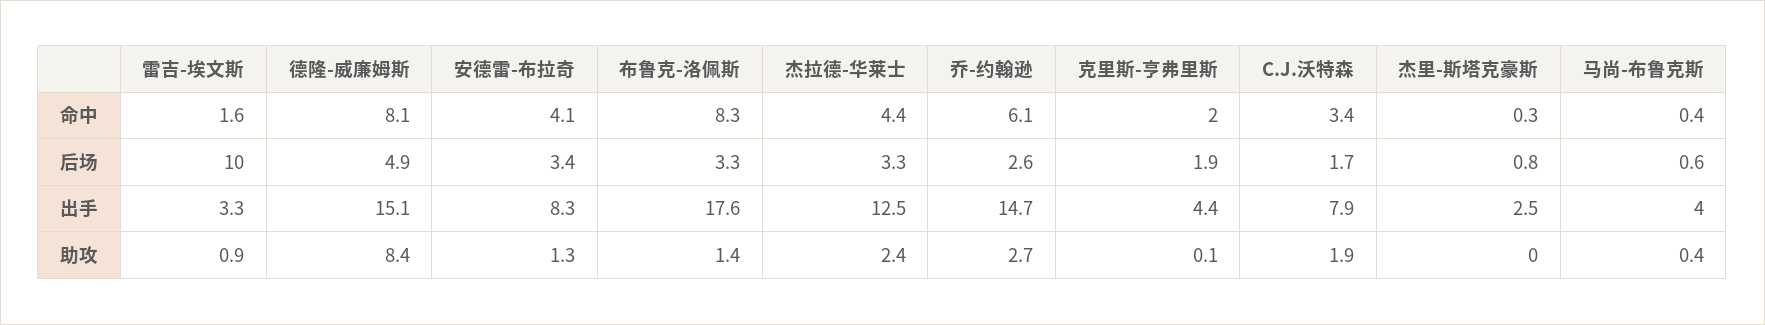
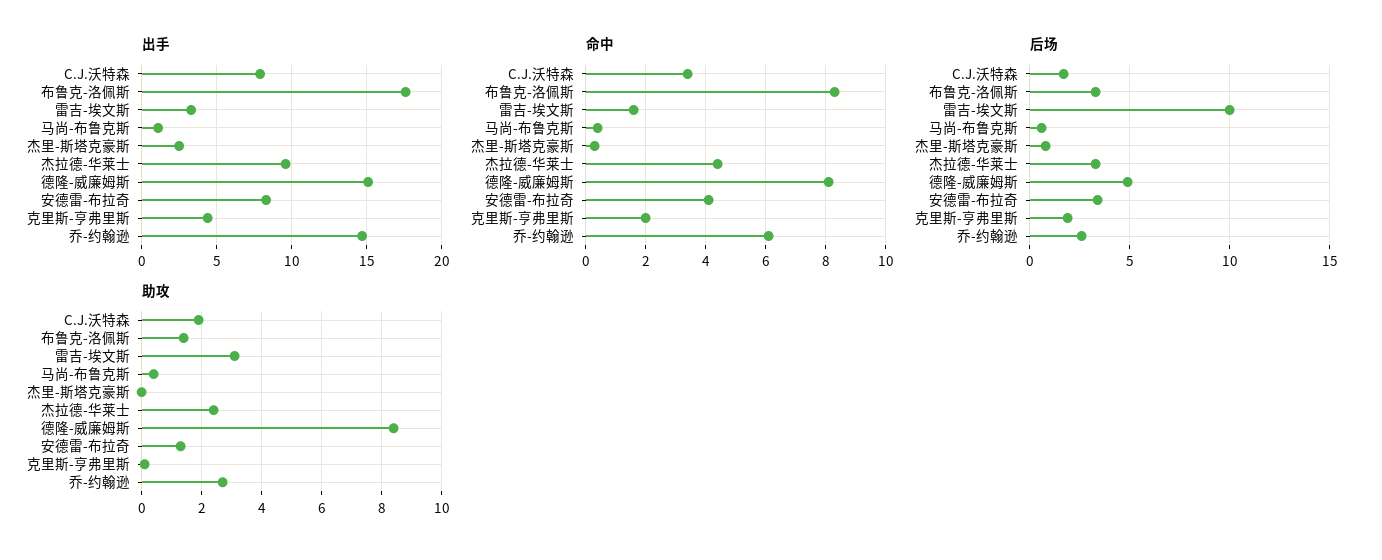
出手, 杰拉德-华莱士: 12.5 -> 9.5
出手, 马尚-布鲁克斯: 4 -> 1
助攻, 雷吉-埃文斯: 0.9 -> 3

